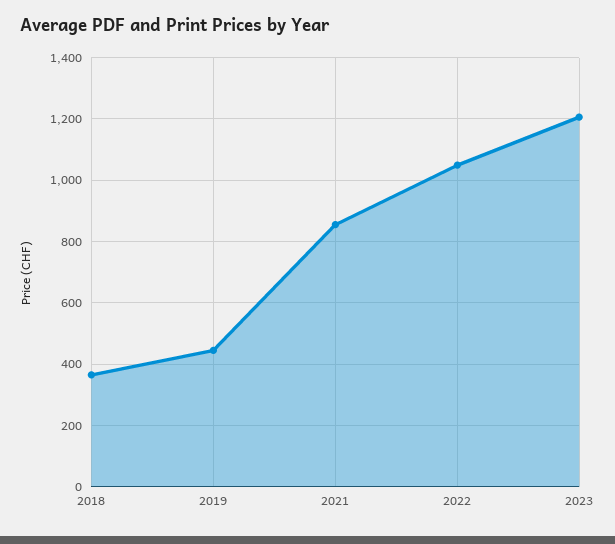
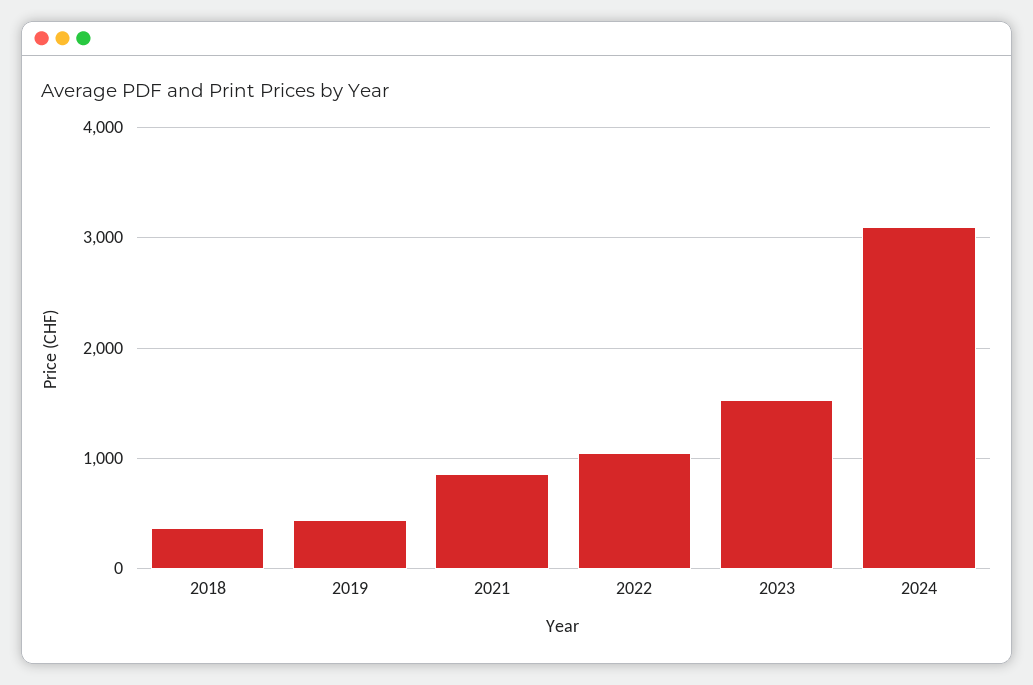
2023: 1200 -> 1500
2024: none -> 3100

